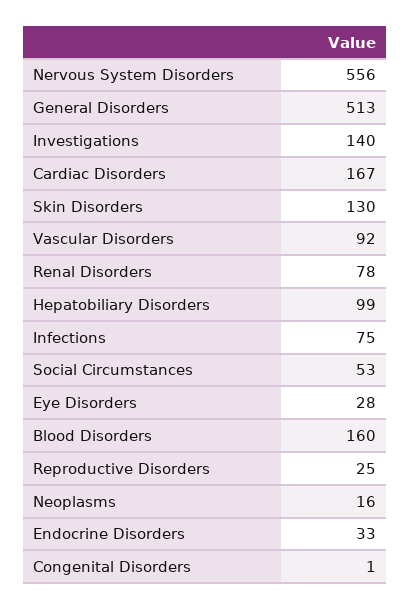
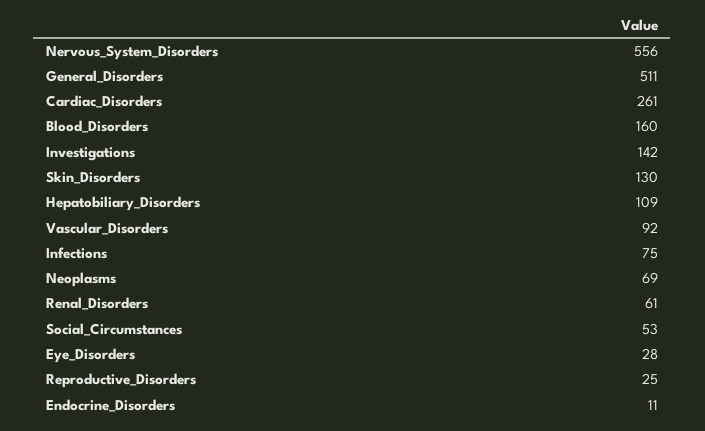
General Disorders: 513 -> 511
Investigations: 140 -> 142
Cardiac Disorders: 167 -> 261
Renal Disorders: 78 -> 61
Hepatobiliary Disorders: 99 -> 109
Neoplasms: 16 -> 69
Endocrine Disorders: 33 -> 11
Congenital Disorders: 1 -> none

